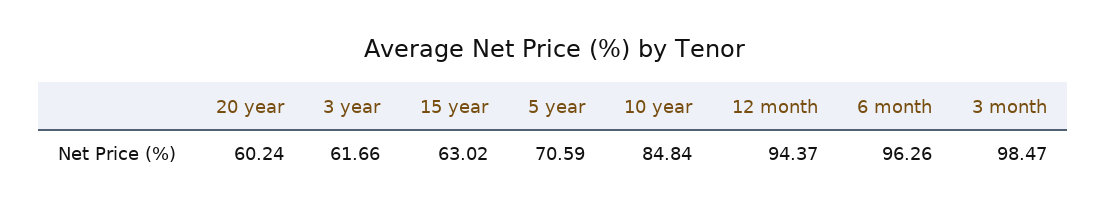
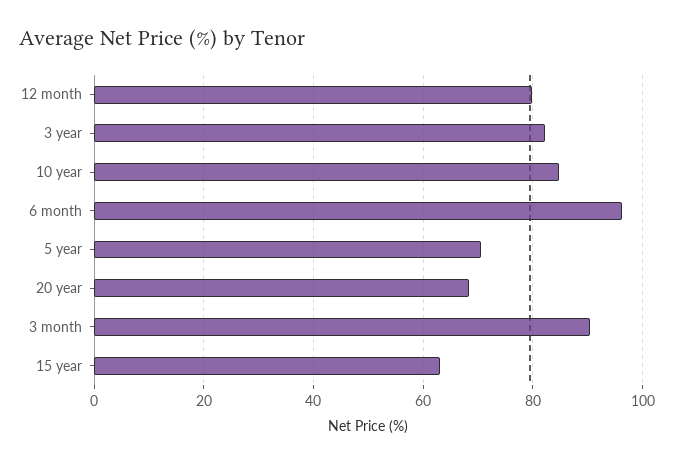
20 year: 60.24 -> 68
3 year: 61.66 -> 82
12 month: 94.37 -> 80
3 month: 98.47 -> 90

